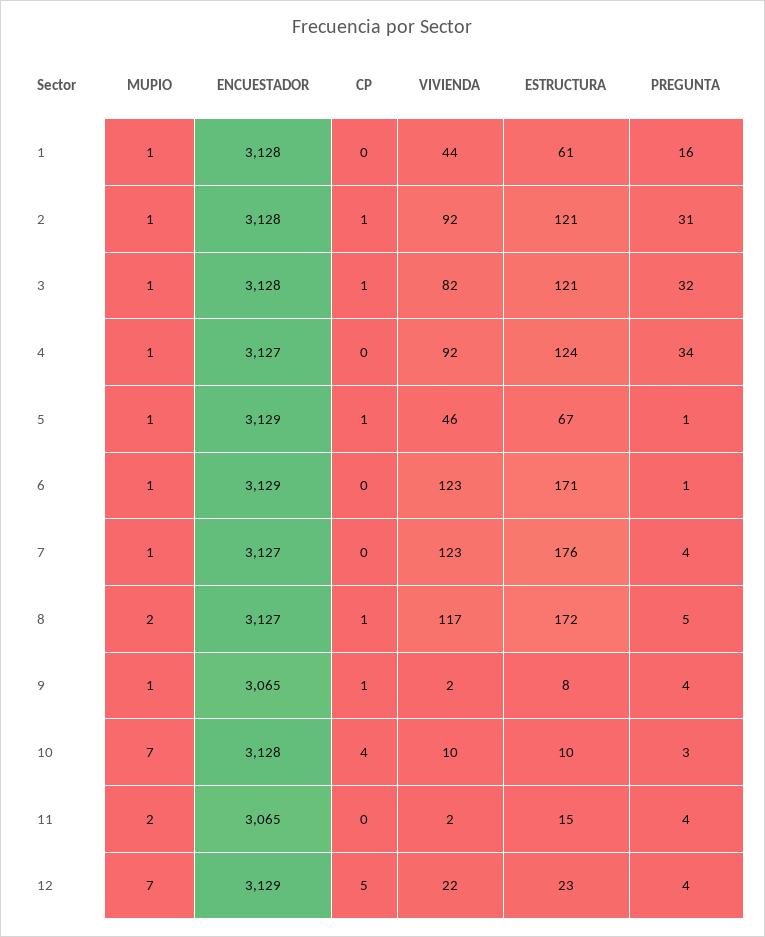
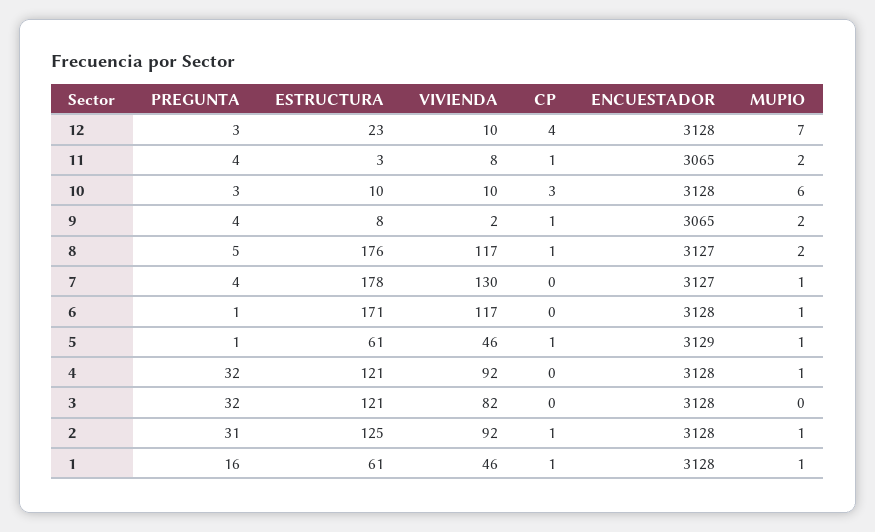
CP, 1: 0 -> 1
VIVIENDA, 1: 44 -> 46
ESTRUCTURA, 2: 121 -> 125
MUPIO, 3: 1 -> 0
CP, 3: 1 -> 0
ENCUESTADOR, 4: 3127 -> 3128
ESTRUCTURA, 4: 124 -> 121
PREGUNTA, 4: 34 -> 32
ESTRUCTURA, 5: 67 -> 61
ENCUESTADOR, 6: 3129 -> 3128
VIVIENDA, 6: 123 -> 117
VIVIENDA, 7: 123 -> 130
ESTRUCTURA, 7: 176 -> 178
ESTRUCTURA, 8: 172 -> 176
MUPIO, 9: 1 -> 2
MUPIO, 10: 7 -> 6
CP, 10: 4 -> 3
CP, 11: 0 -> 1
VIVIENDA, 11: 2 -> 8
ESTRUCTURA, 11: 15 -> 3
ENCUESTADOR, 12: 3129 -> 3128
CP, 12: 5 -> 4
VIVIENDA, 12: 22 -> 10
PREGUNTA, 12: 4 -> 3

